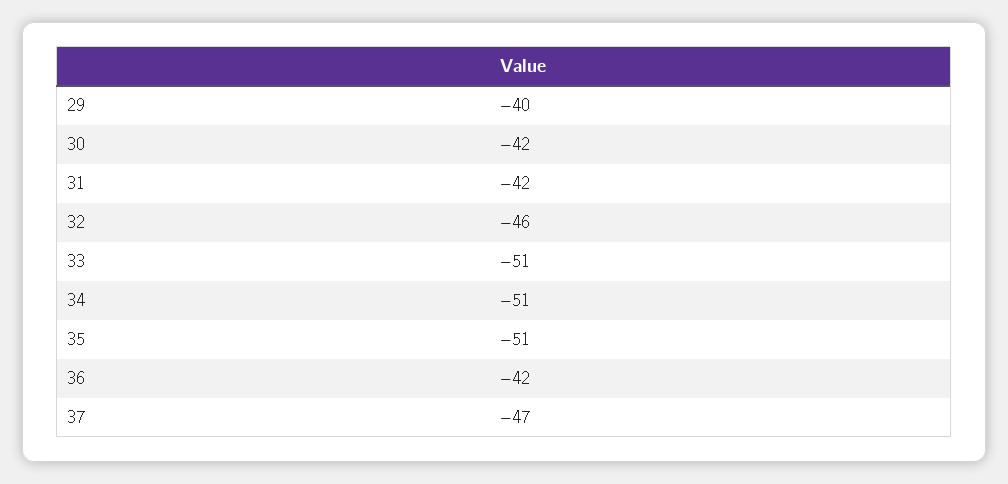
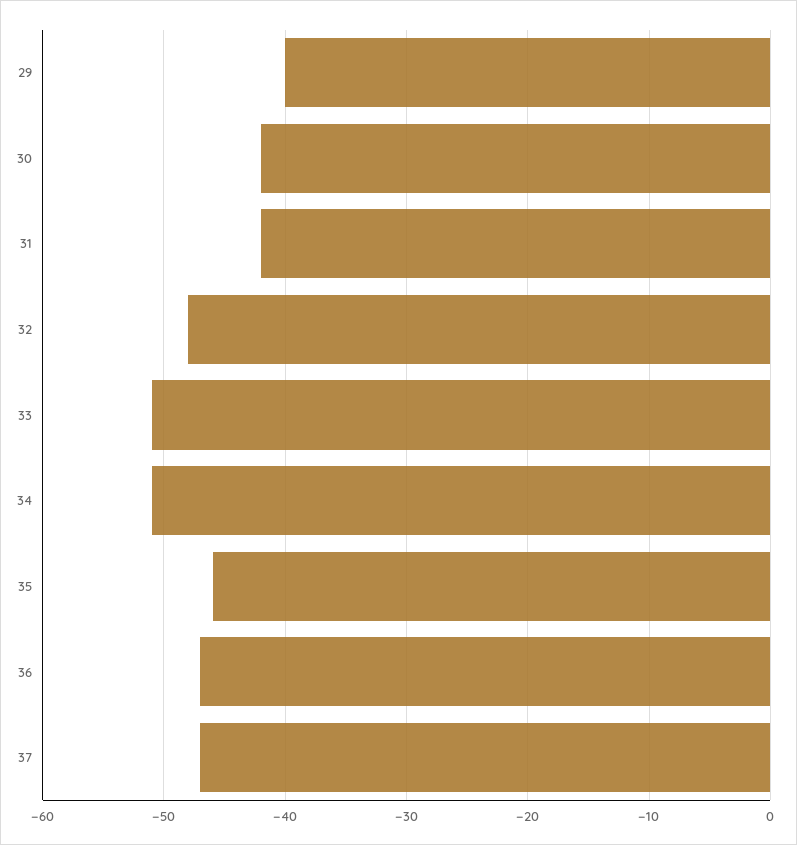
32: -46 -> -48
35: -51 -> -46
36: -42 -> -47

